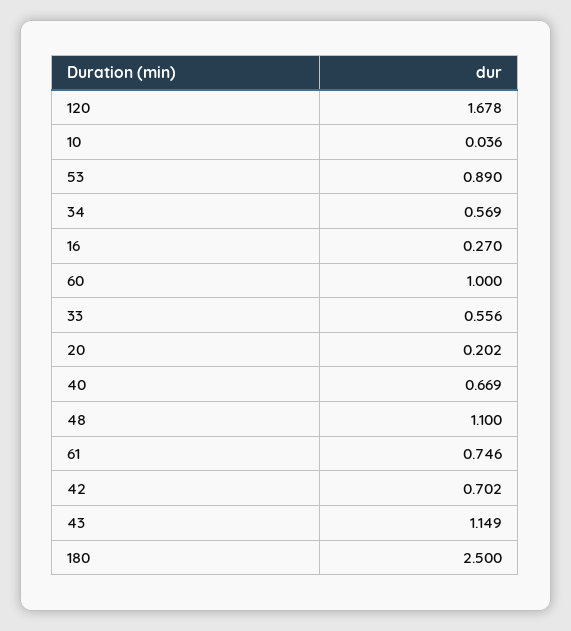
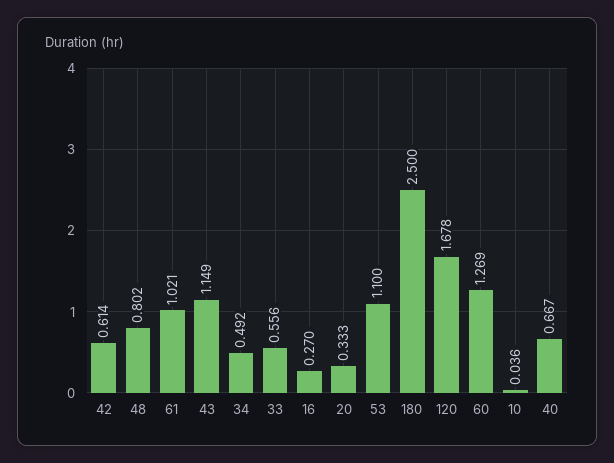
53: 0.89 -> 1.1
34: 0.569 -> 0.492
60: 1 -> 1.269
20: 0.202 -> 0.333
40: 0.669 -> 0.667
48: 1.1 -> 0.802
61: 0.746 -> 1.021
42: 0.702 -> 0.614

